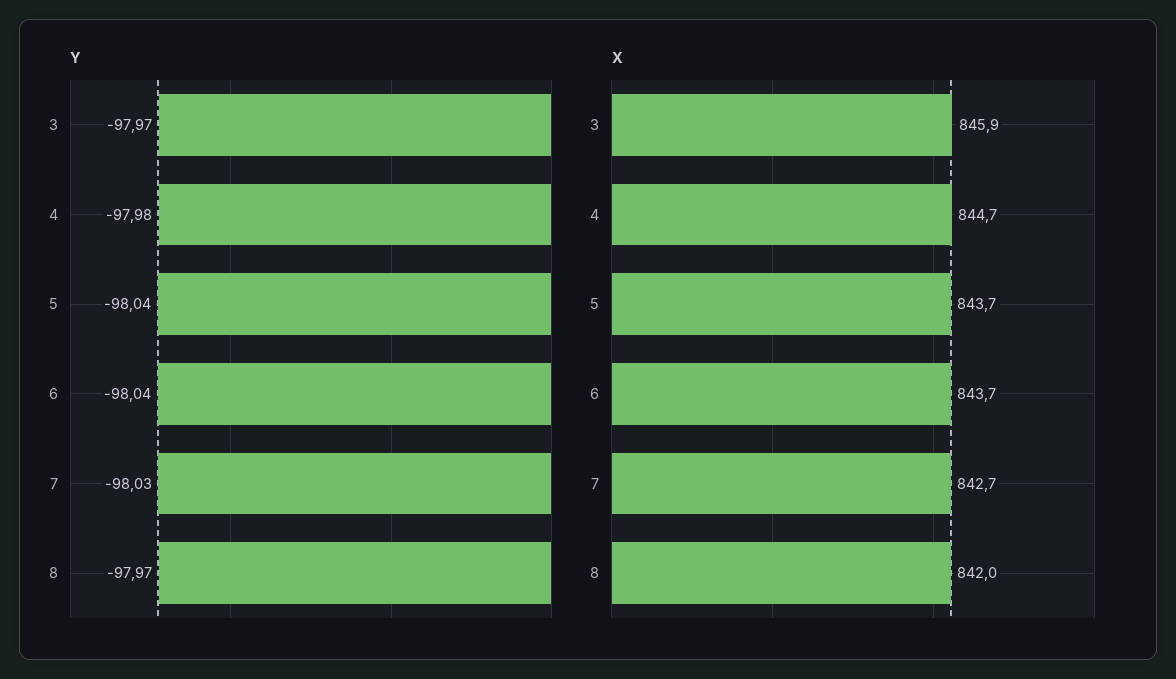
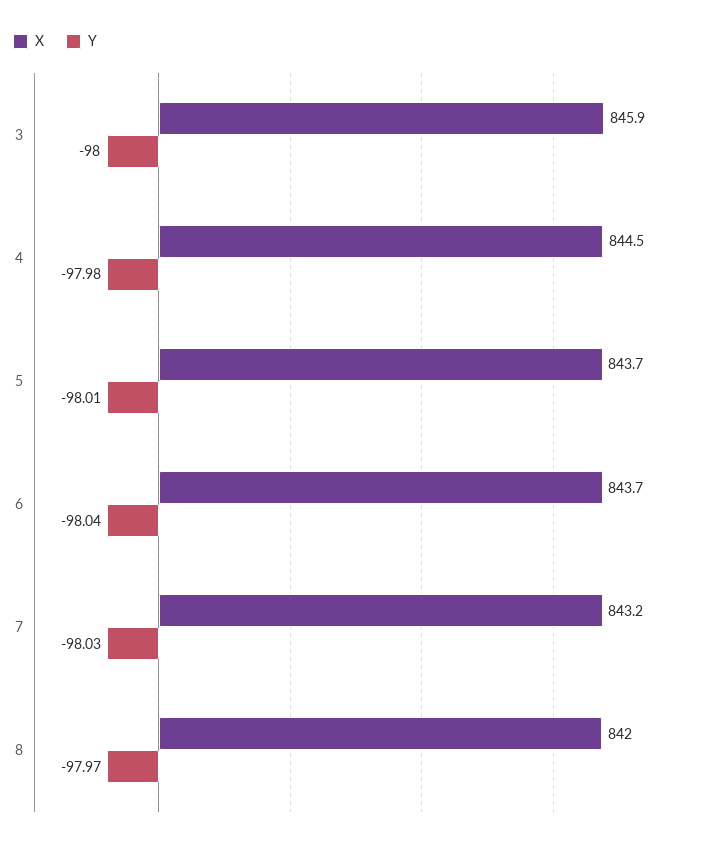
Y, 3: -97.97 -> -98
Y, 5: -98.04 -> -98.01
X, 4: 844.7 -> 844.5
X, 7: 842.7 -> 843.2

